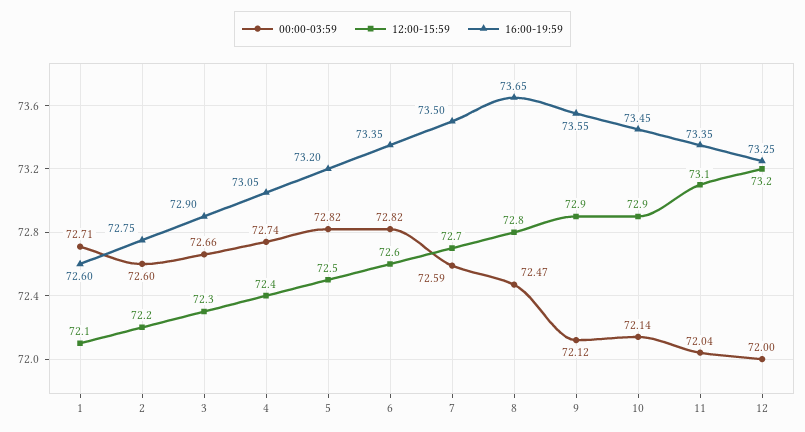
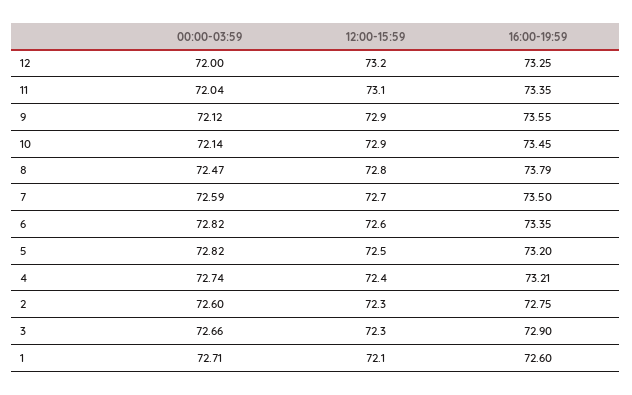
12:00-15:59, 2: 72.2 -> 72.3
16:00-19:59, 4: 73.05 -> 73.21
16:00-19:59, 8: 73.65 -> 73.79

